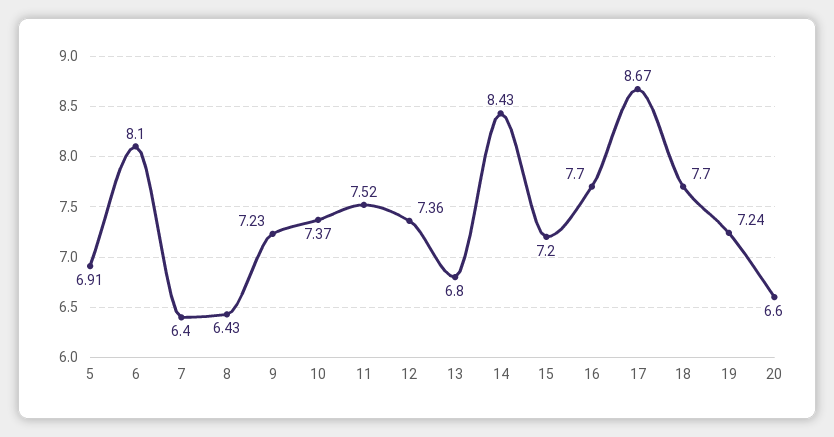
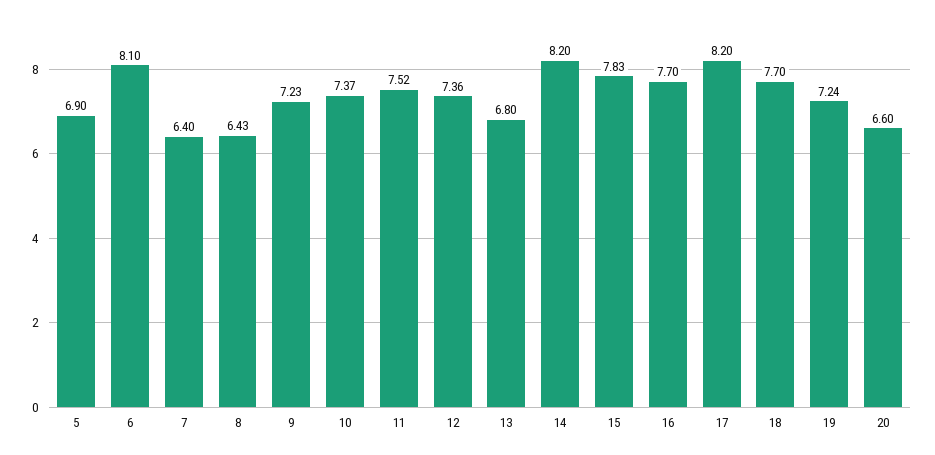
5: 6.91 -> 6.9
14: 8.43 -> 8.2
15: 7.2 -> 7.83
17: 8.67 -> 8.2

